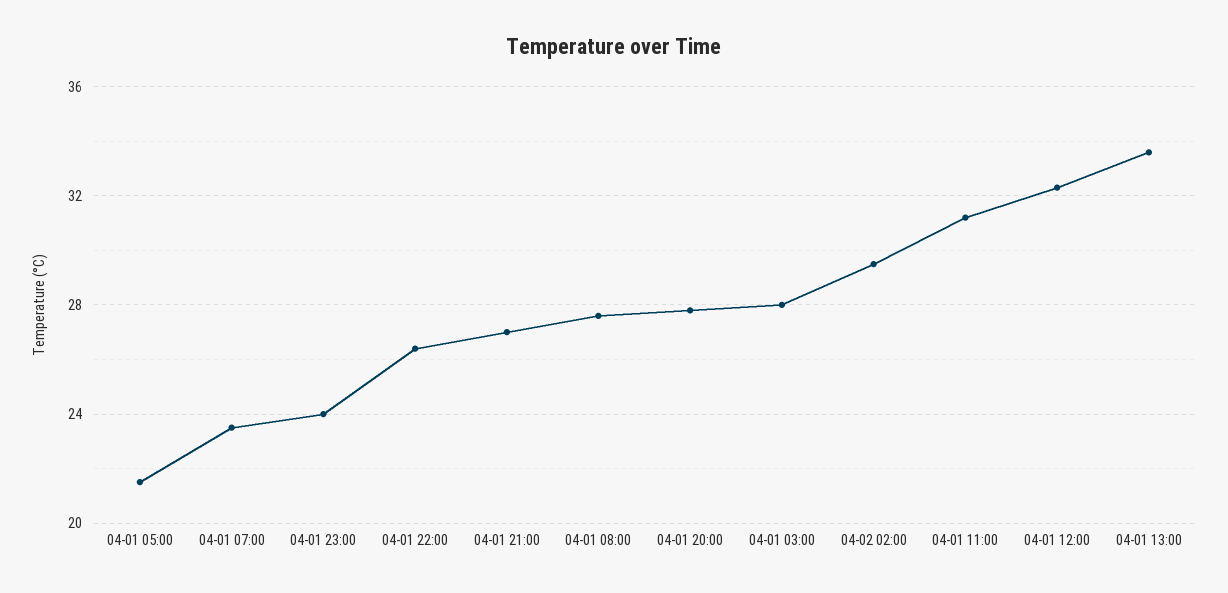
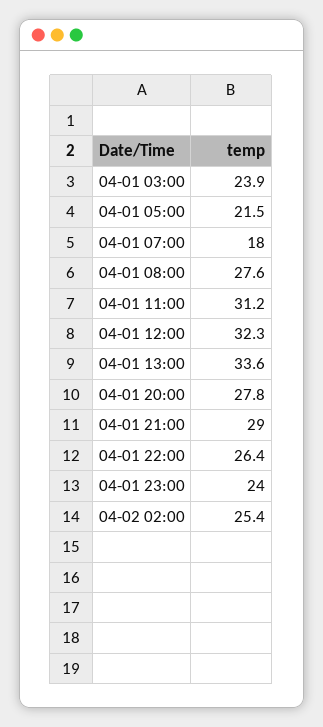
04-01 07:00: 23.5 -> 18
04-01 21:00: 27 -> 29
04-01 03:00: 28 -> 23.9
04-02 02:00: 29.5 -> 25.4

